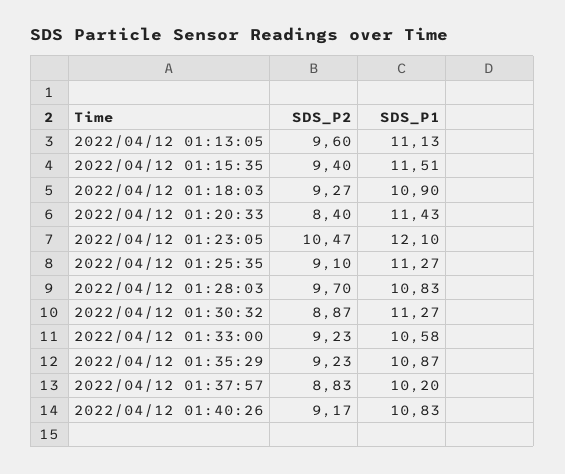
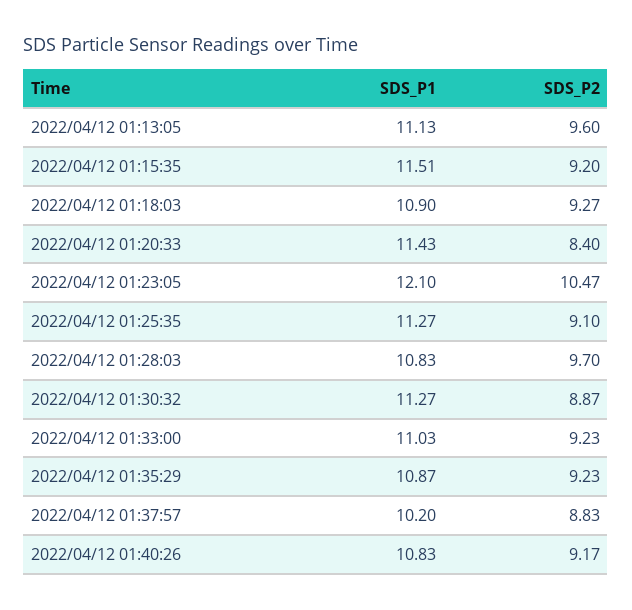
SDS_P2, 2022/04/12 01:15:35: 9.4 -> 9.2
SDS_P1, 2022/04/12 01:33:00: 10.58 -> 11.03

